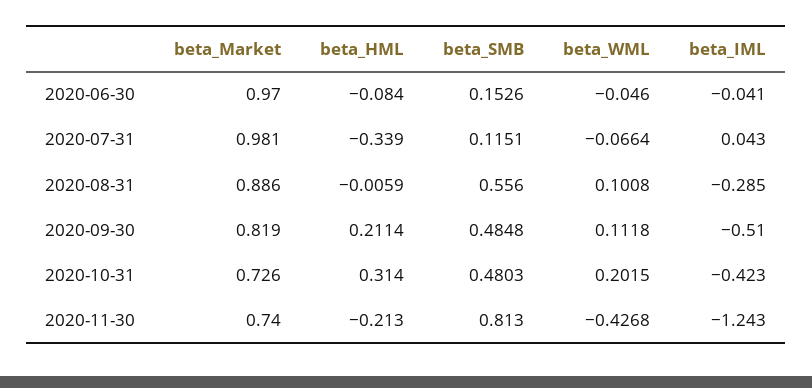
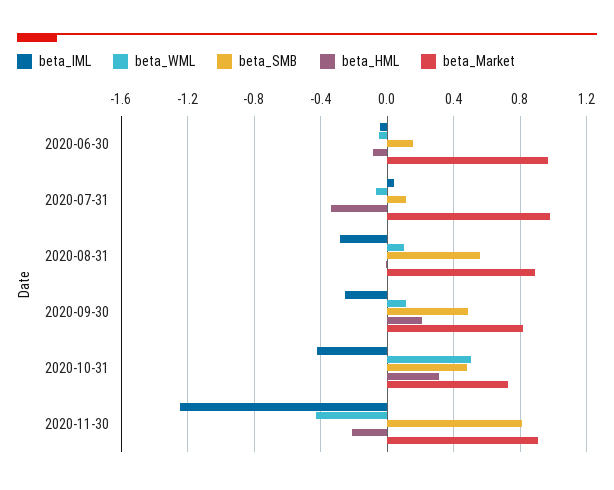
beta_IML, 2020-09-30: -0.51 -> -0.25
beta_WML, 2020-10-31: 0.2015 -> 0.5
beta_Market, 2020-11-30: 0.74 -> 0.9

